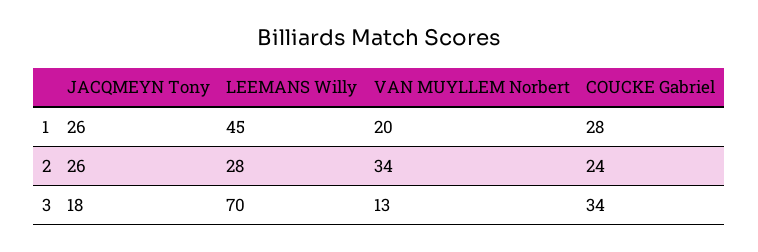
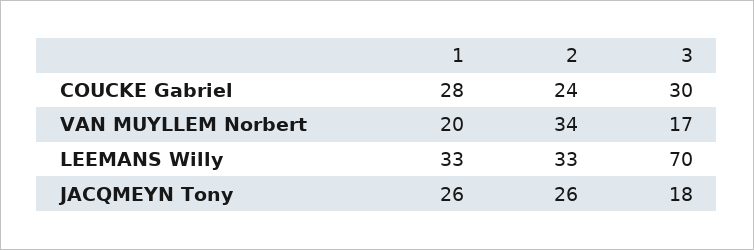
LEEMANS Willy, 1: 45 -> 33
LEEMANS Willy, 2: 28 -> 33
VAN MUYLLEM Norbert, 3: 13 -> 17
COUCKE Gabriel, 3: 34 -> 30

